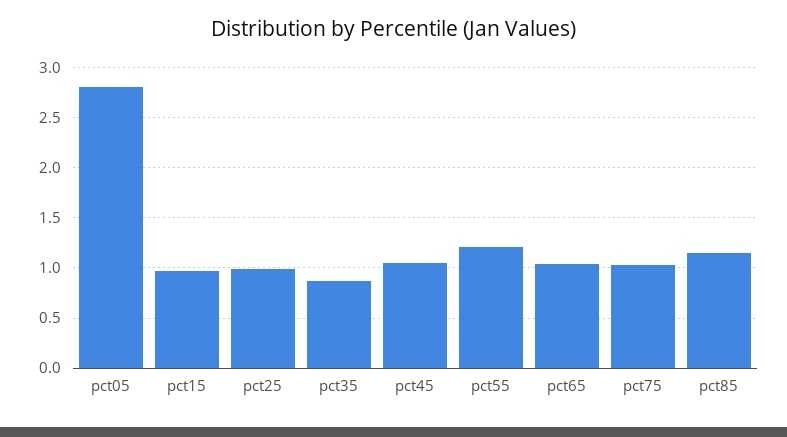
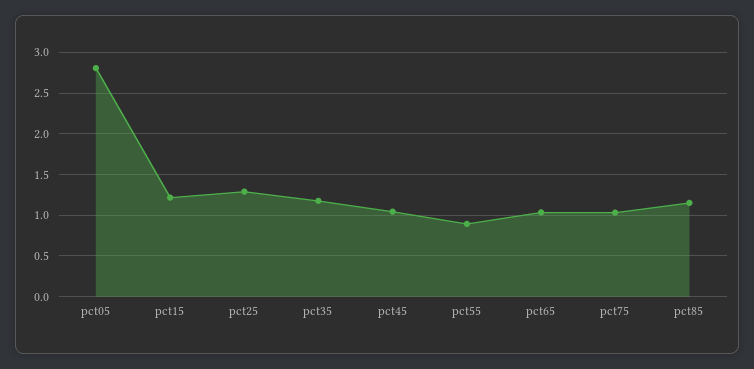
pct15: 1 -> 1.2
pct25: 1 -> 1.3
pct35: 0.9 -> 1.2
pct55: 1.2 -> 0.9

